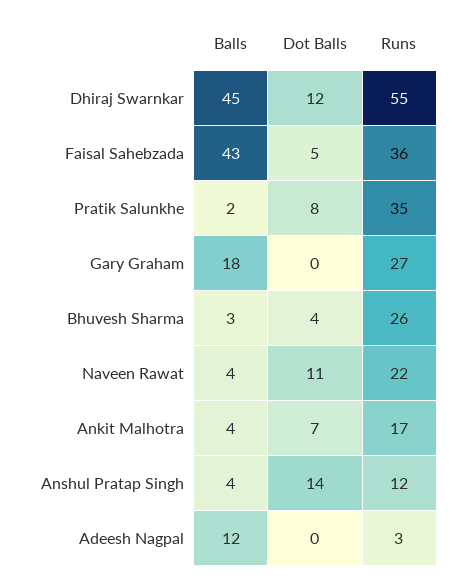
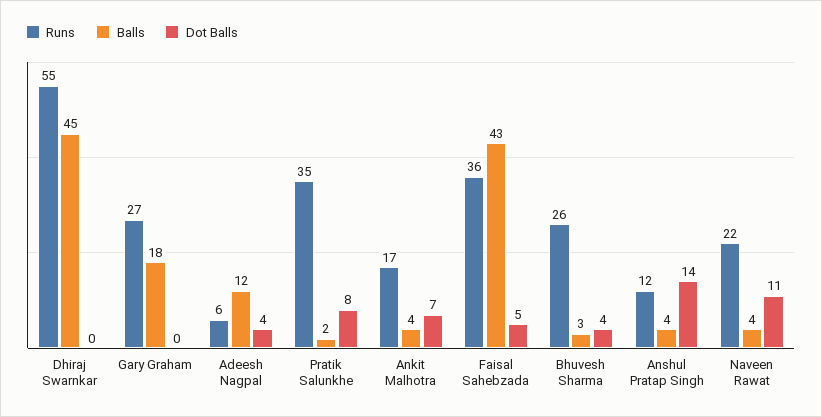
Dot Balls, Dhiraj Swarnkar: 12 -> 0
Dot Balls, Adeesh Nagpal: 0 -> 4
Runs, Adeesh Nagpal: 3 -> 6

